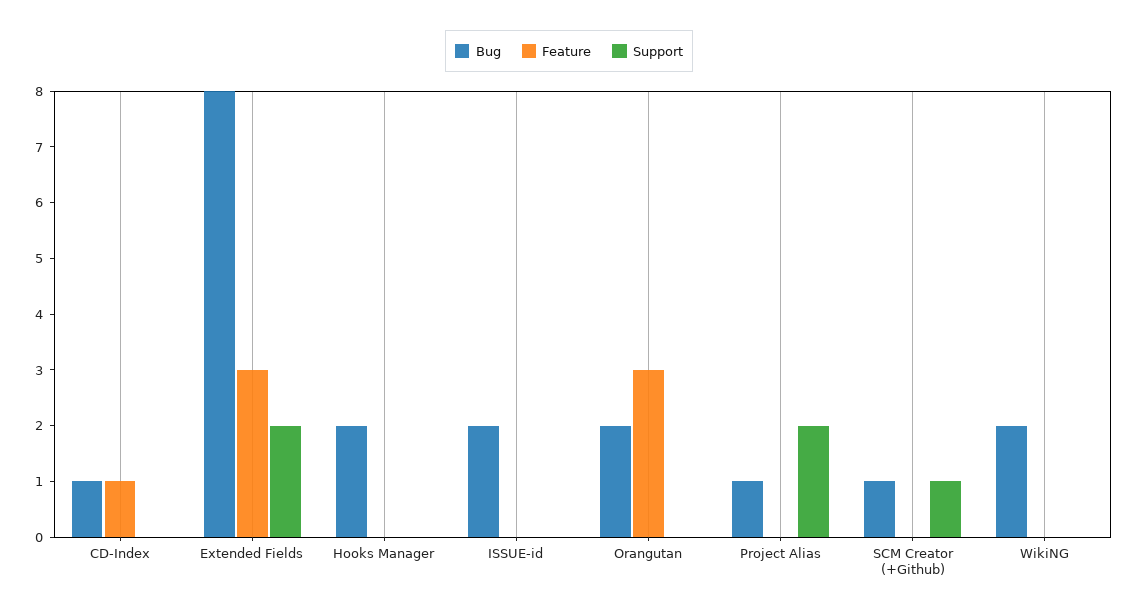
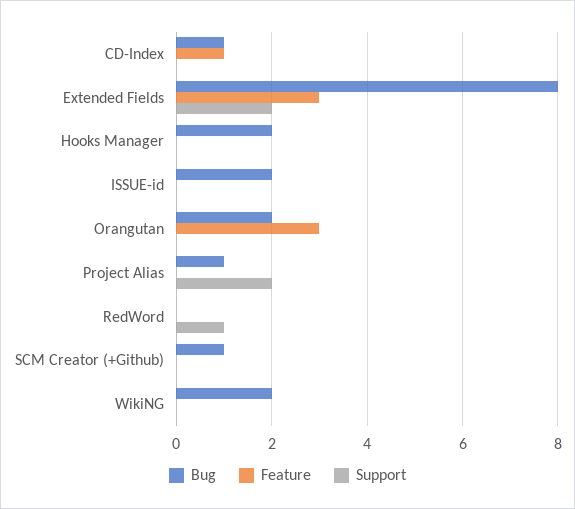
Support, SCM Creator (+Github): 1 -> 0
Bug, RedWord: none -> 0
Feature, RedWord: none -> 0
Support, RedWord: none -> 1

